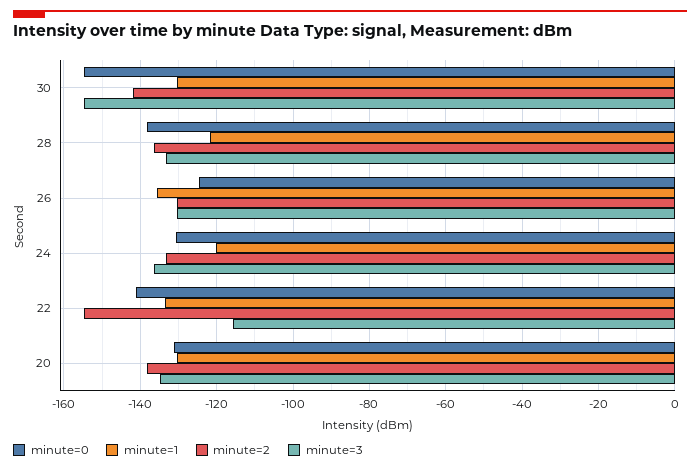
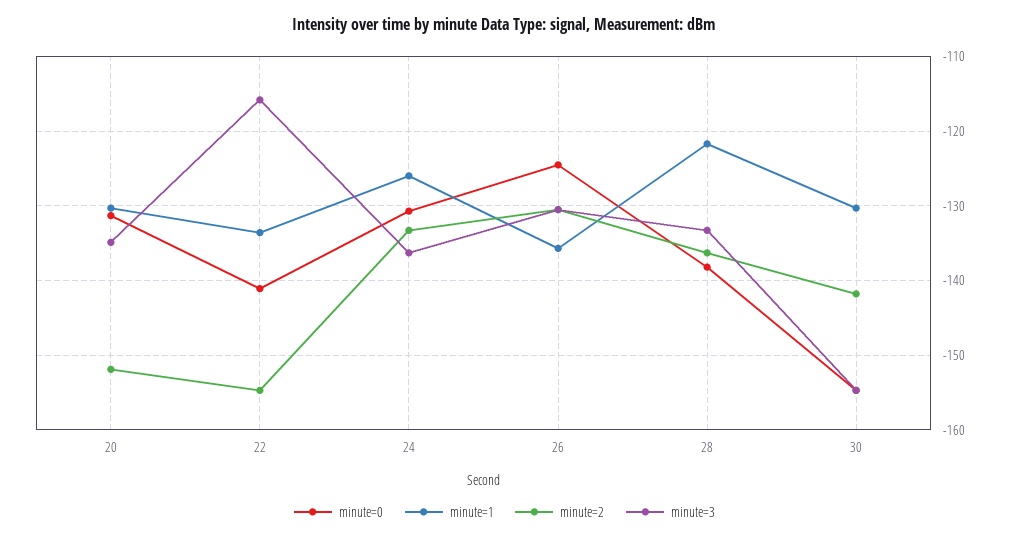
minute=1, 24: -120 -> -126
minute=2, 20: -138 -> -152

